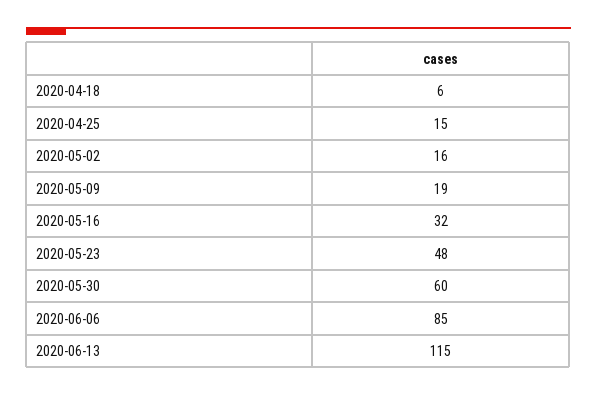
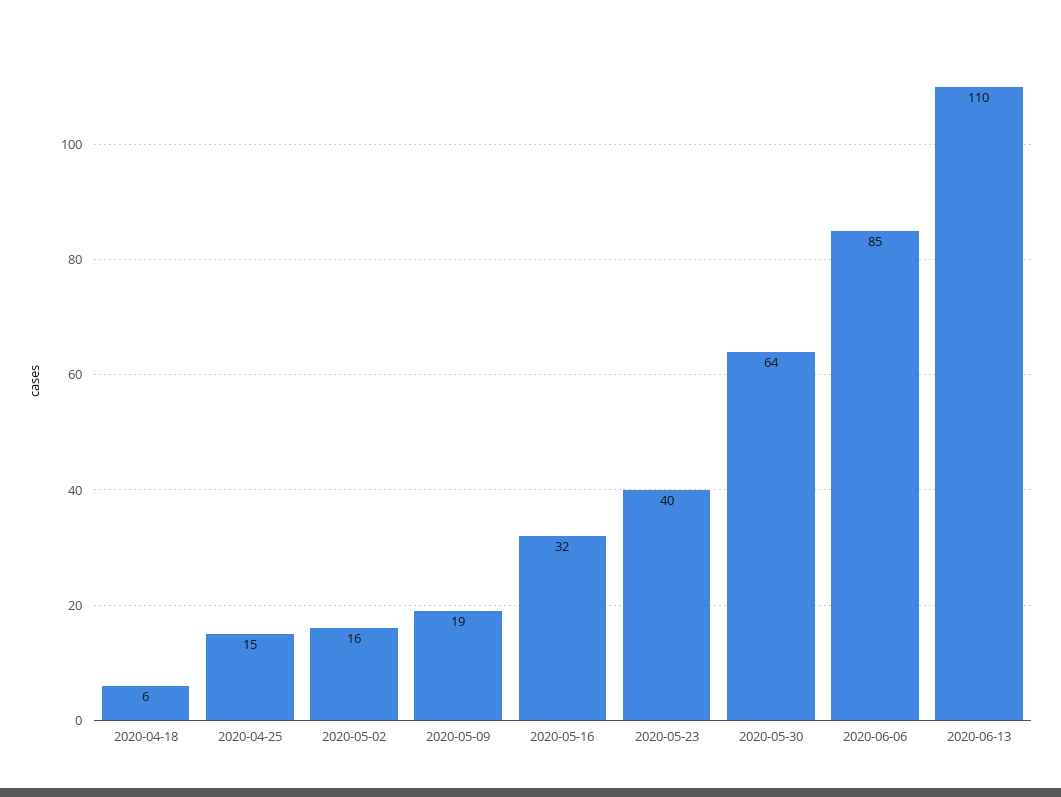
2020-05-23: 48 -> 40
2020-05-30: 60 -> 64
2020-06-13: 115 -> 110

